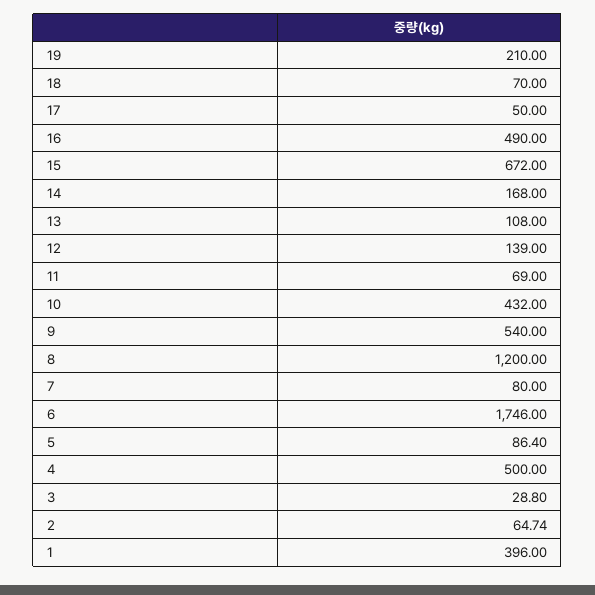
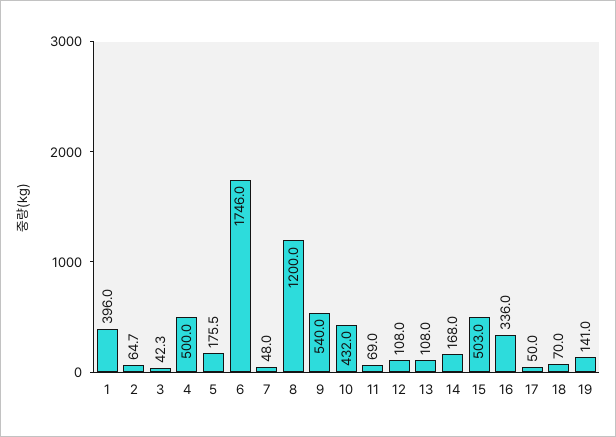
19: 210 -> 141
16: 490 -> 336
15: 672 -> 503
12: 139 -> 108
7: 80 -> 48
5: 86.4 -> 175.5
3: 28.8 -> 42.3

